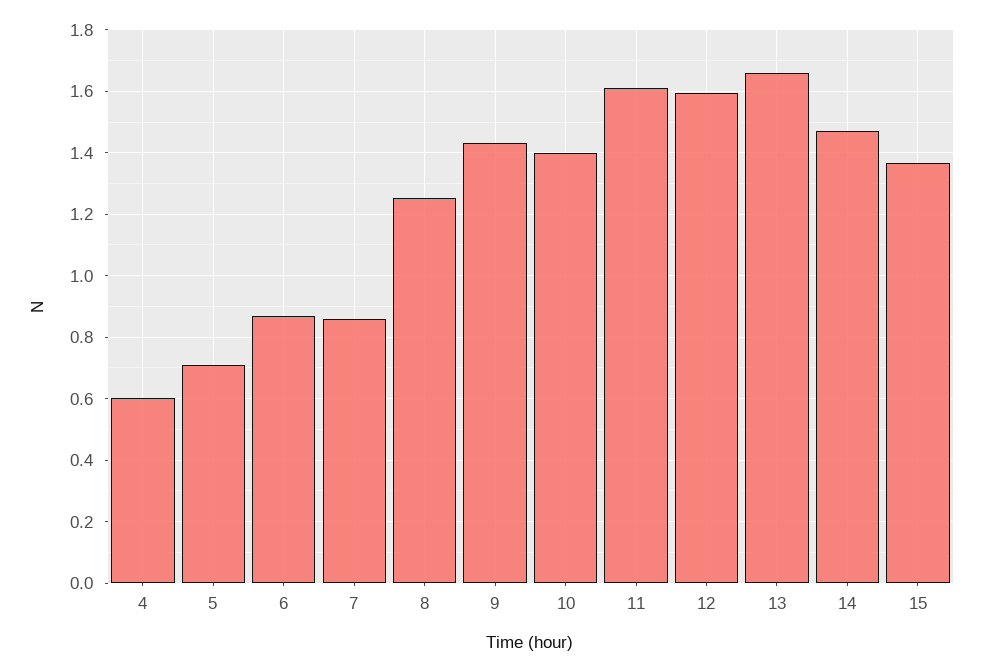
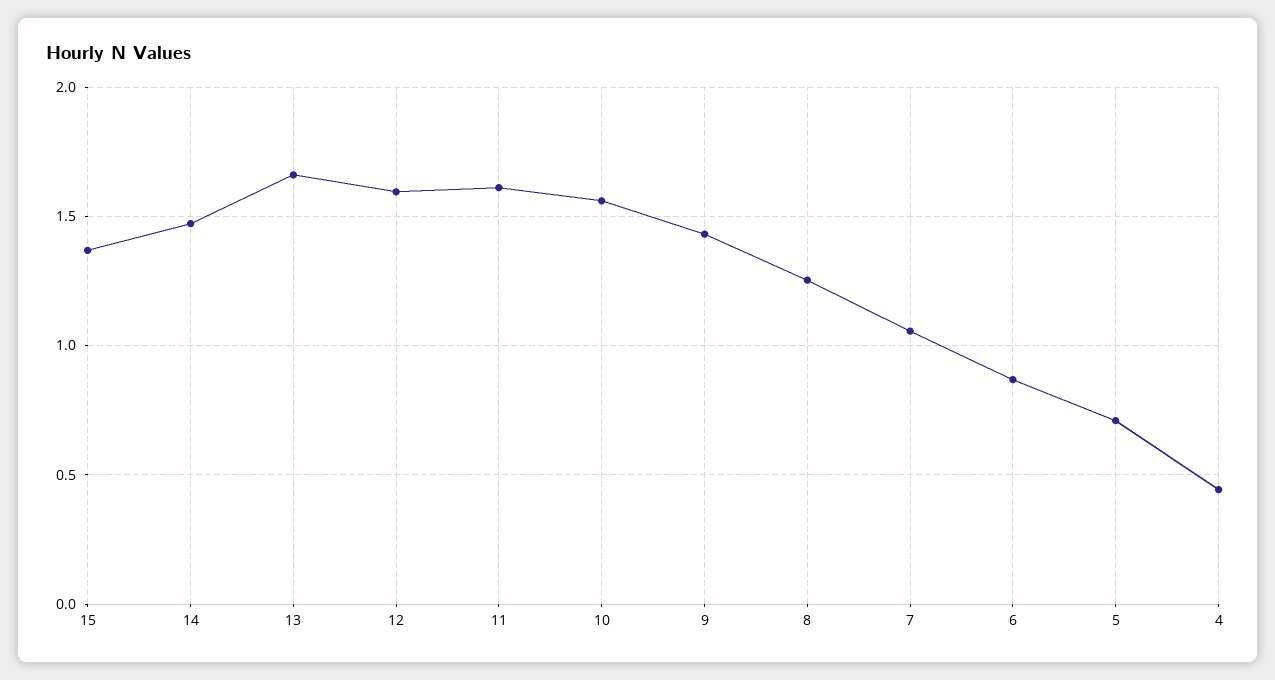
4: 0.6 -> 0.45
7: 0.86 -> 1.05
10: 1.4 -> 1.55

